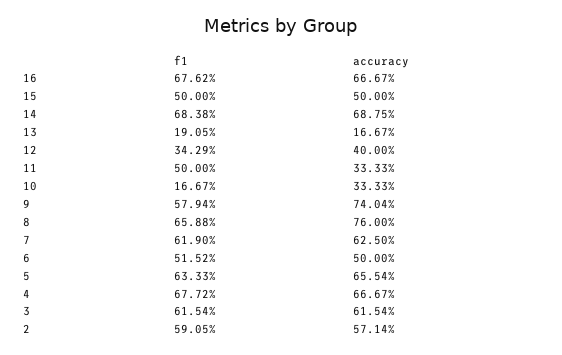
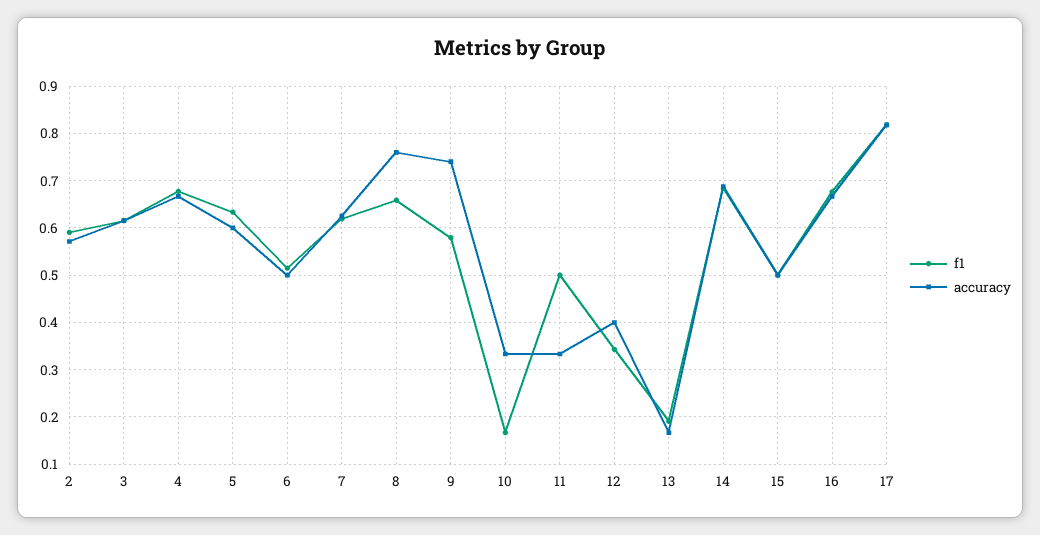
accuracy, 5: 0.6554 -> 0.6
f1, 17: none -> 0.82
accuracy, 17: none -> 0.82

